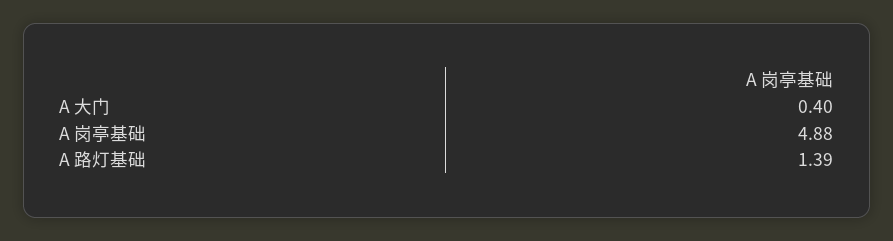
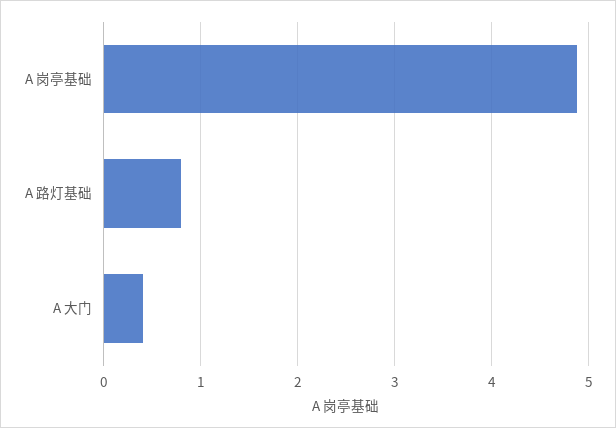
A 路灯基础: 1.39 -> 0.8

